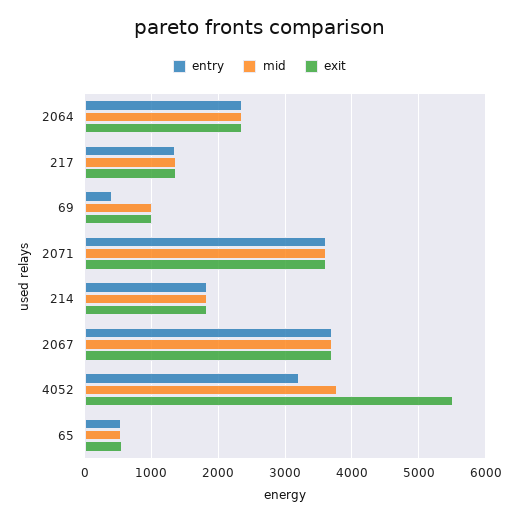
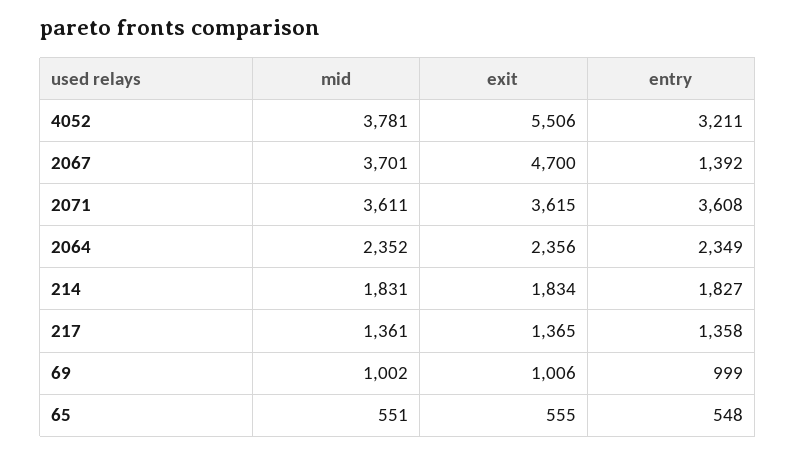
entry, 69: 400 -> 999
entry, 2067: 3700 -> 1392
exit, 2067: 3700 -> 4700

